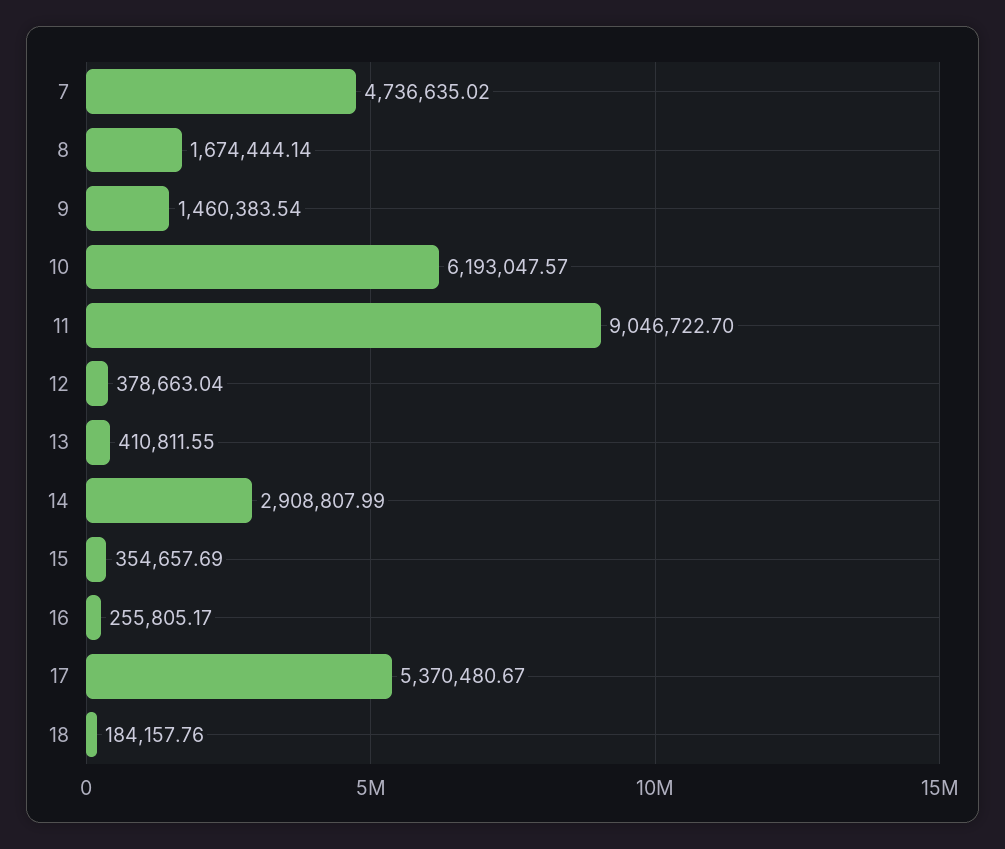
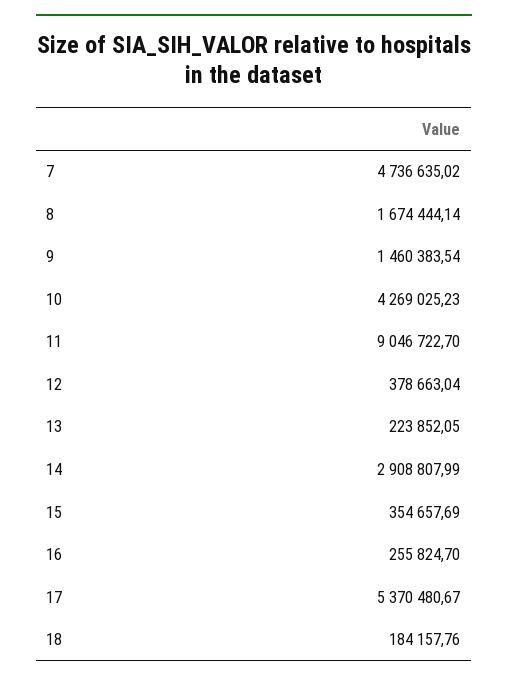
10: 6193047.57 -> 4269025.23
13: 410811.55 -> 223852.05
16: 255805.17 -> 255824.7

